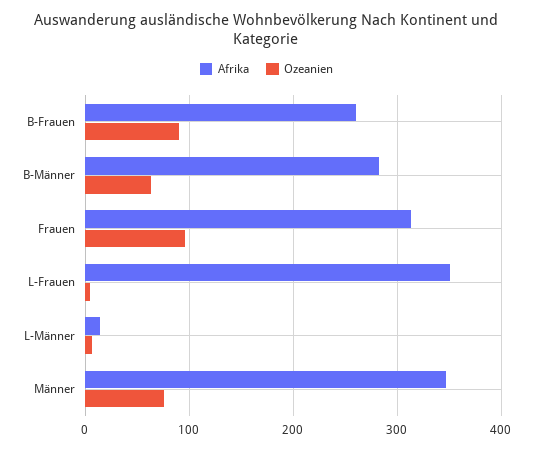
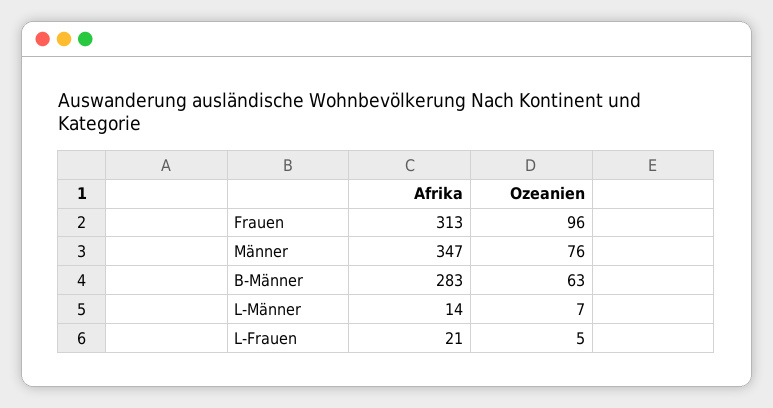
Afrika, B-Frauen: 260 -> none
Ozeanien, B-Frauen: 90 -> none
Afrika, L-Frauen: 350 -> 21

